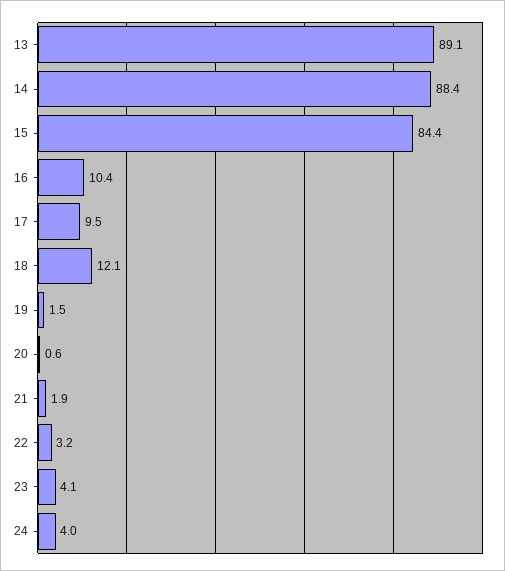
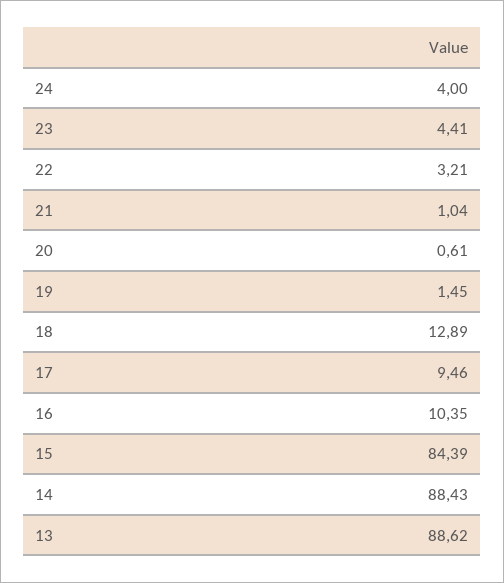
13: 89.1 -> 88.62
18: 12.1 -> 12.89
21: 1.9 -> 1.04
23: 4.1 -> 4.41

